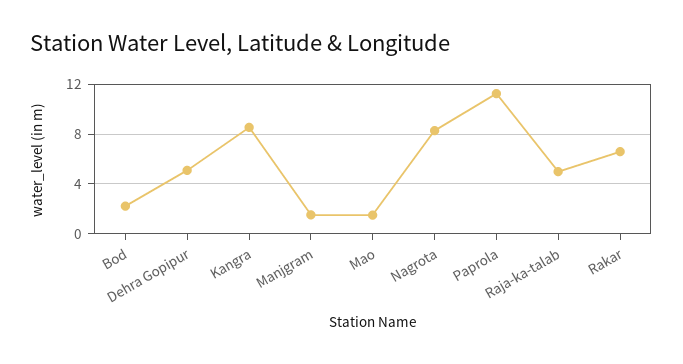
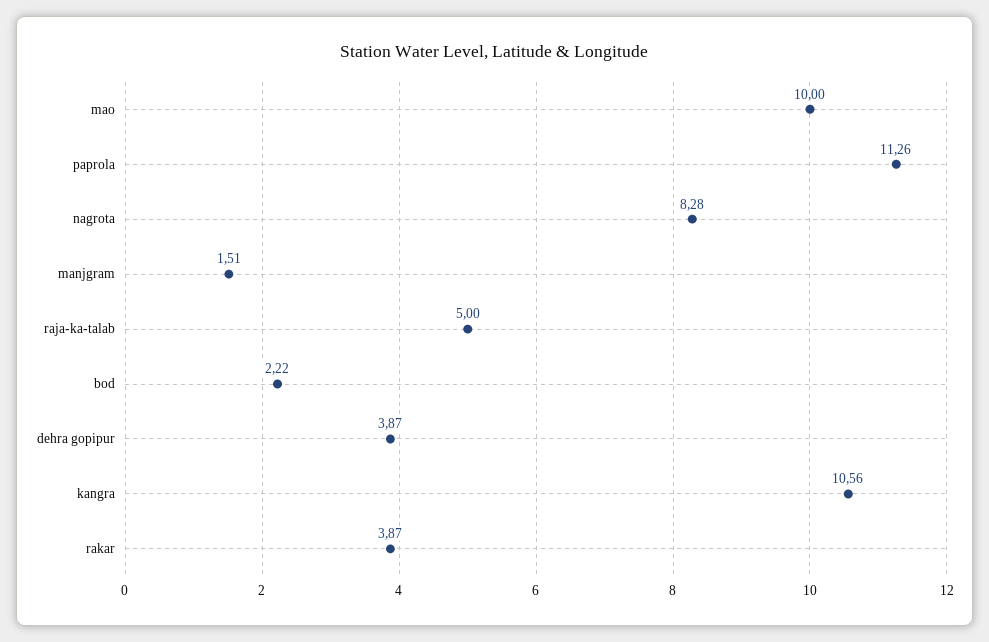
Dehra Gopipur: 5 -> 3.87
Kangra: 8.5 -> 10.56
Mao: 1.5 -> 10
Rakar: 6.5 -> 3.87

